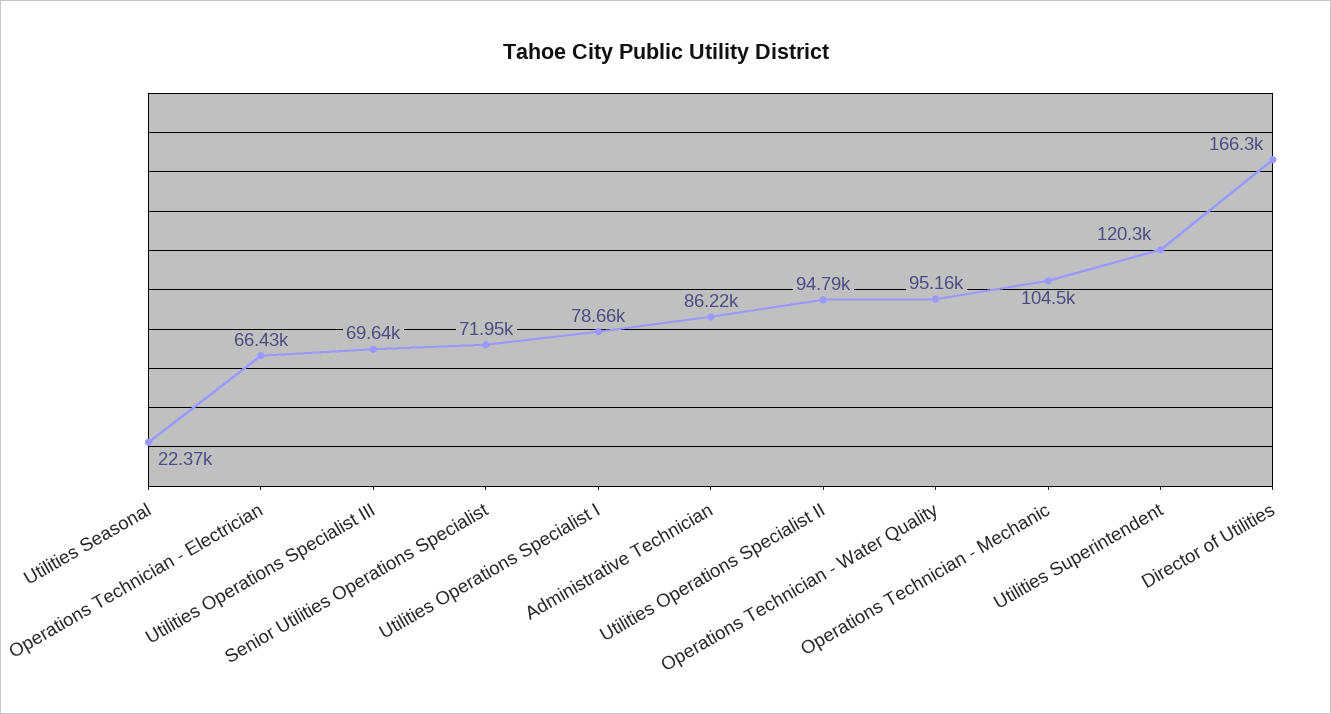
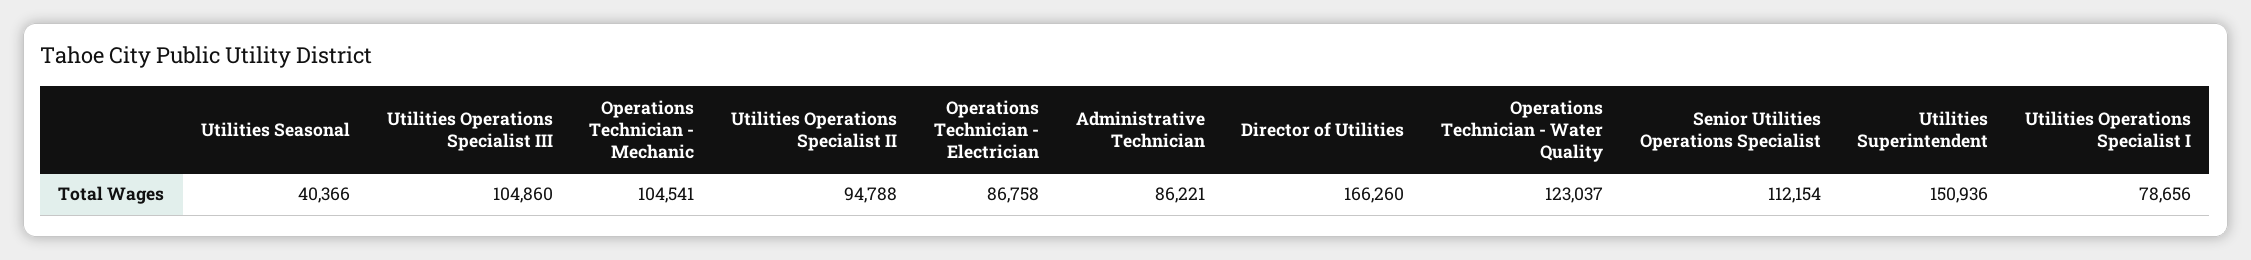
Utilities Seasonal: 22370 -> 40366
Operations Technician - Electrician: 66430 -> 86758
Utilities Operations Specialist III: 69640 -> 104860
Senior Utilities Operations Specialist: 71950 -> 112154
Operations Technician - Water Quality: 95160 -> 123037
Utilities Superintendent: 120300 -> 150936

